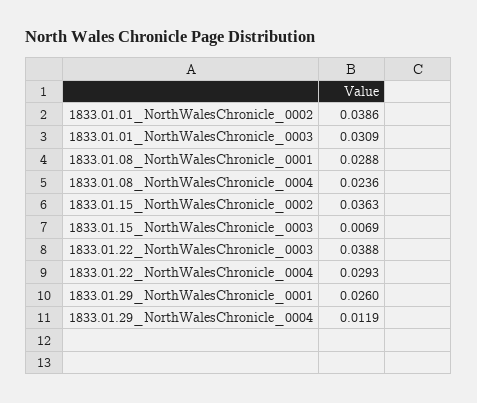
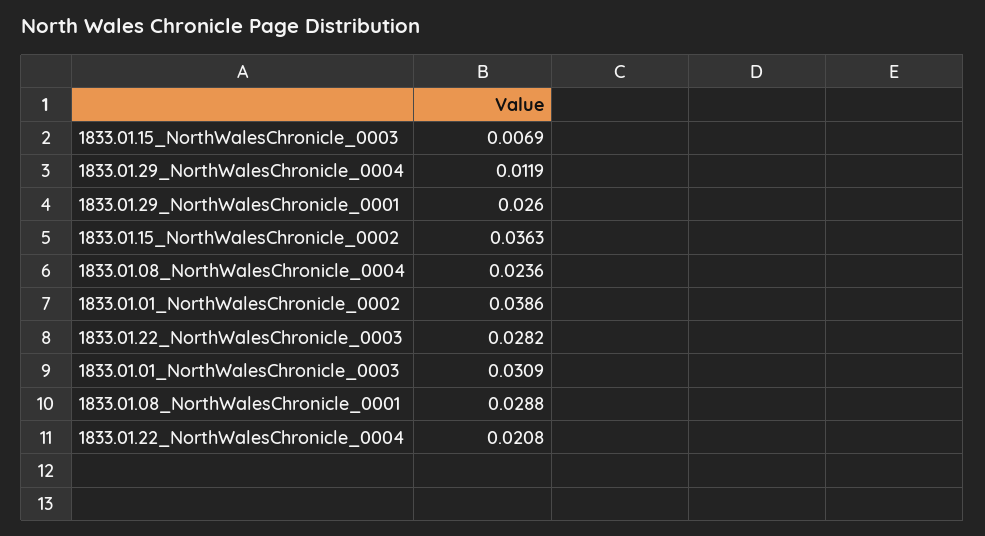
1833.01.22_NorthWalesChronicle_0003: 0.0388 -> 0.0282
1833.01.22_NorthWalesChronicle_0004: 0.0293 -> 0.0208

